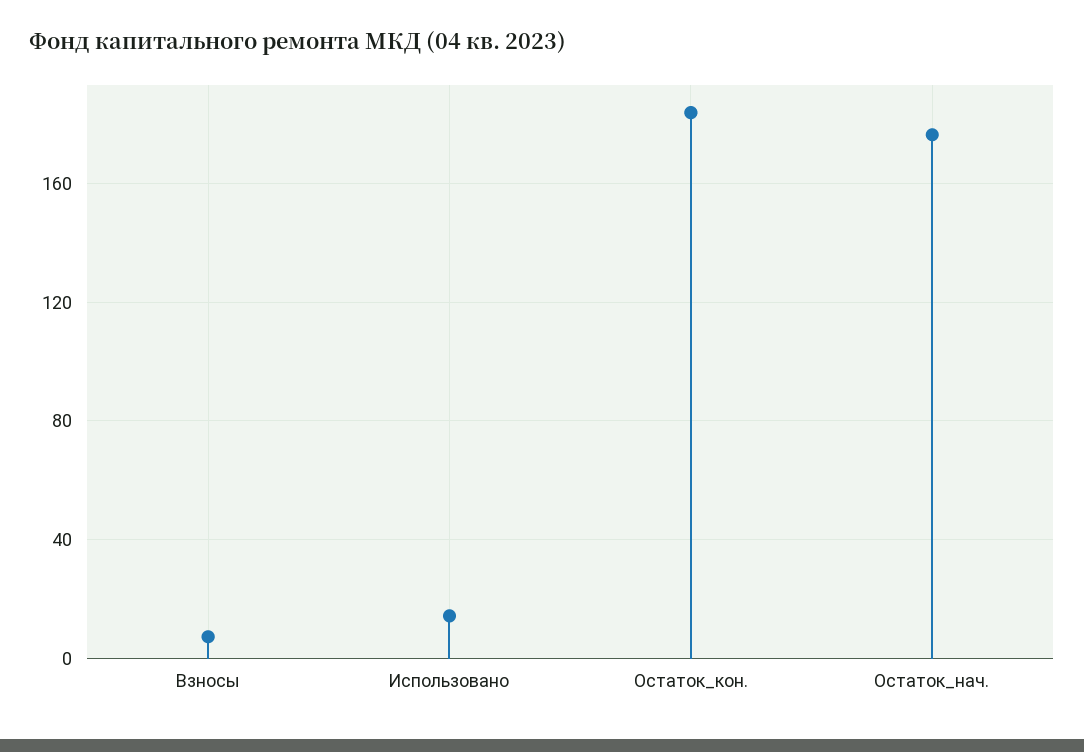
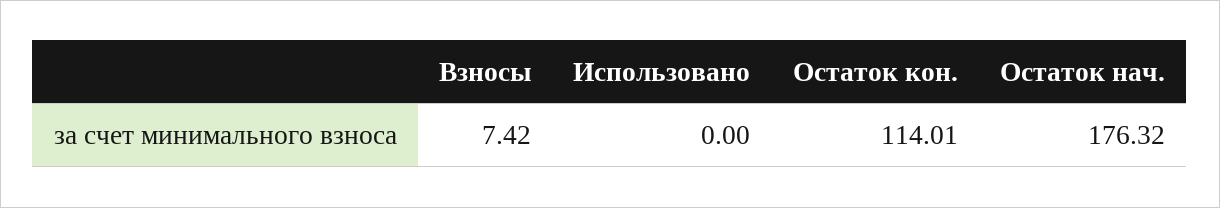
Использовано: 15 -> 0
Остаток_кон.: 185 -> 114.01

